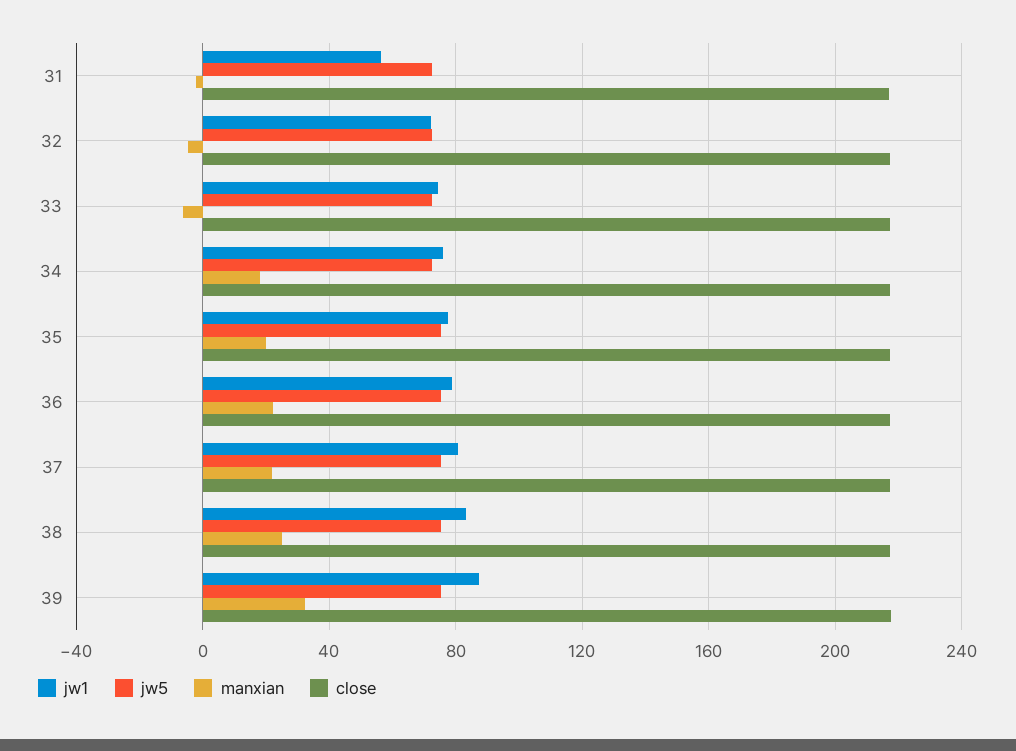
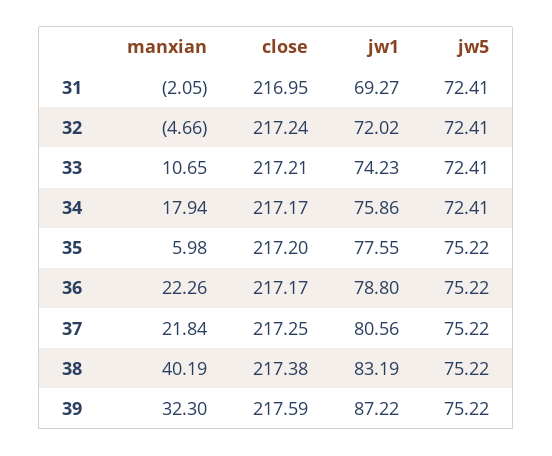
jw1, 31: 55 -> 69.27
manxian, 33: -5 -> 10.65
manxian, 35: 20 -> 5.98
manxian, 38: 25 -> 40.19

